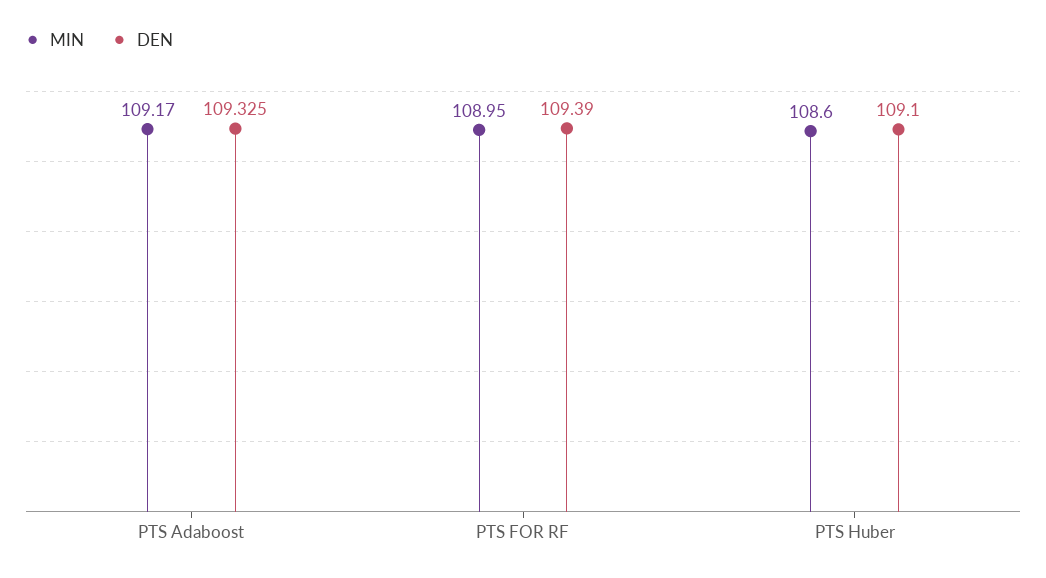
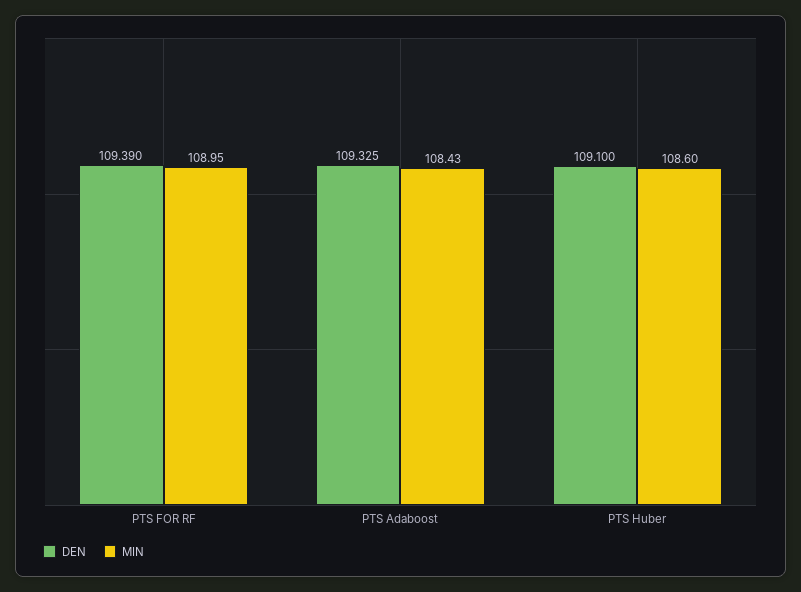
MIN, PTS Adaboost: 109.17 -> 108.43

